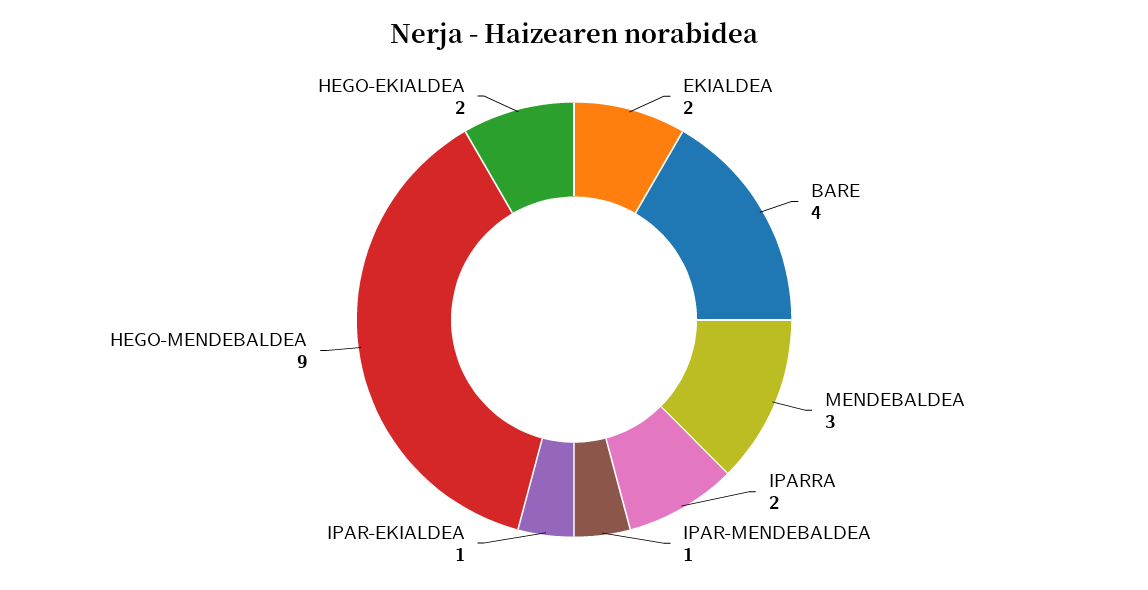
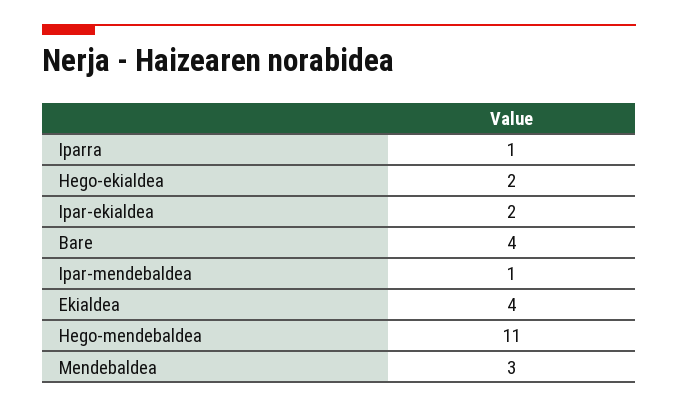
EKIALDEA: 2 -> 4
IPARRA: 2 -> 1
IPAR-EKIALDEA: 1 -> 2
HEGO-MENDEBALDEA: 9 -> 11

